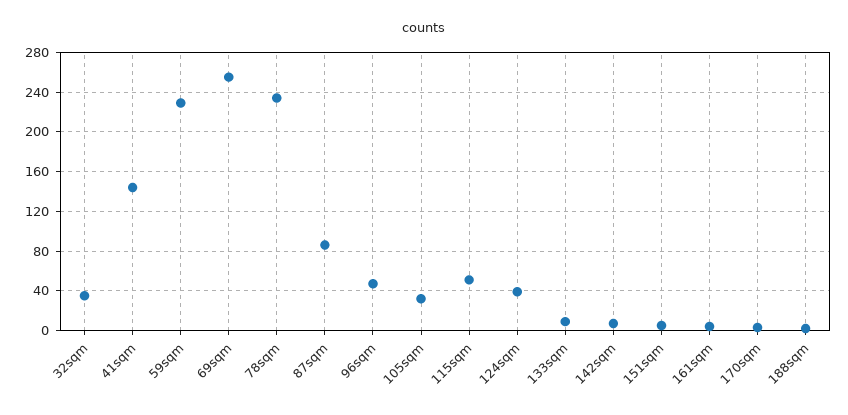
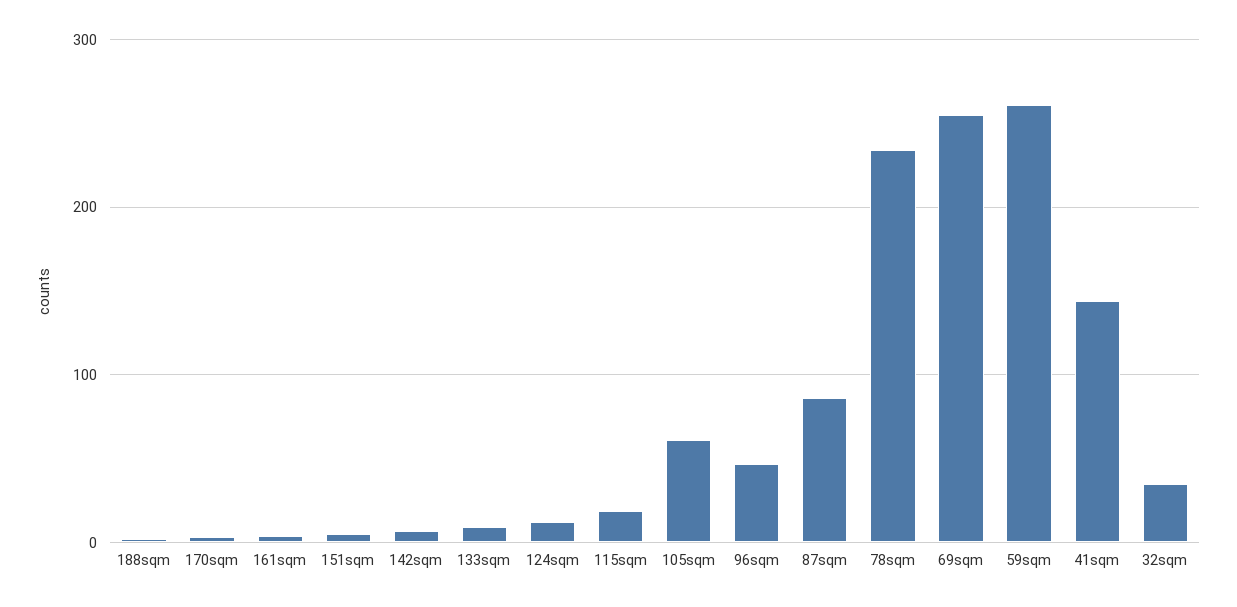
59sqm: 230 -> 260
105sqm: 30 -> 60
115sqm: 50 -> 20
124sqm: 40 -> 10

